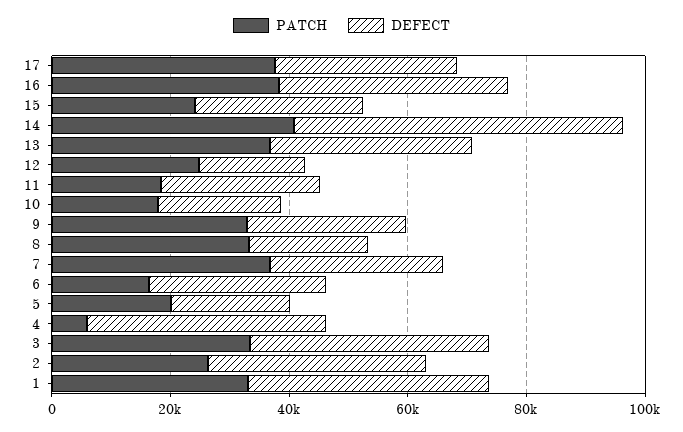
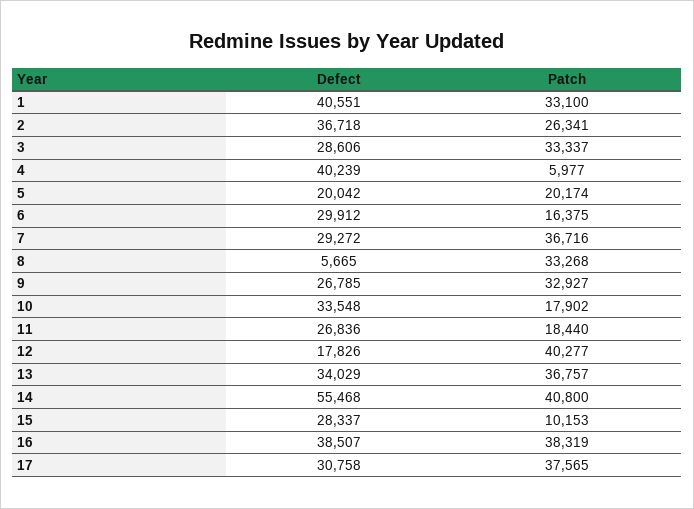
PATCH, 15: 25000 -> 10153
PATCH, 12: 25000 -> 40277
DEFECT, 10: 20000 -> 33548
DEFECT, 8: 20000 -> 5665
DEFECT, 3: 40000 -> 28606

